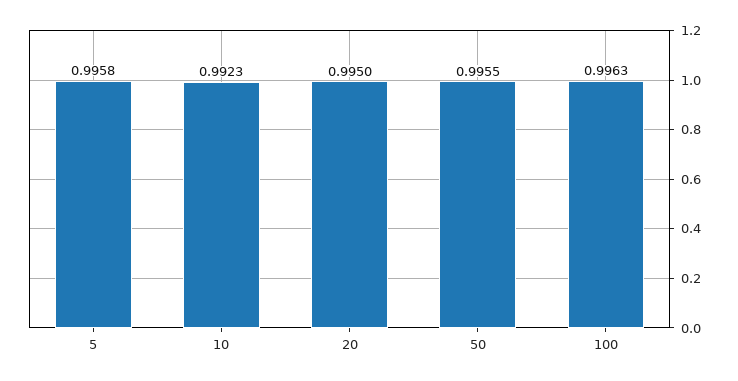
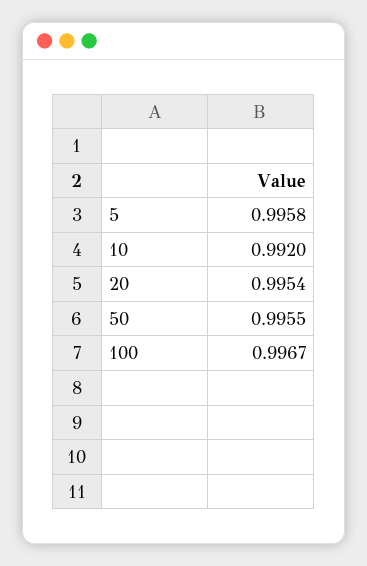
10: 0.9923 -> 0.992
20: 0.995 -> 0.9954
100: 0.9963 -> 0.9967

